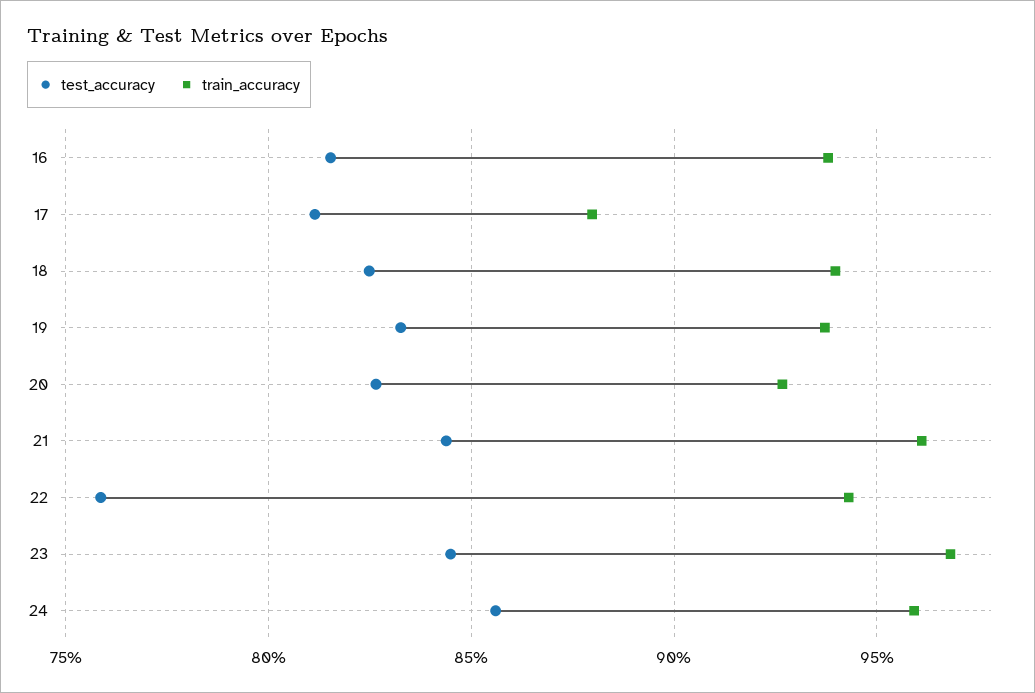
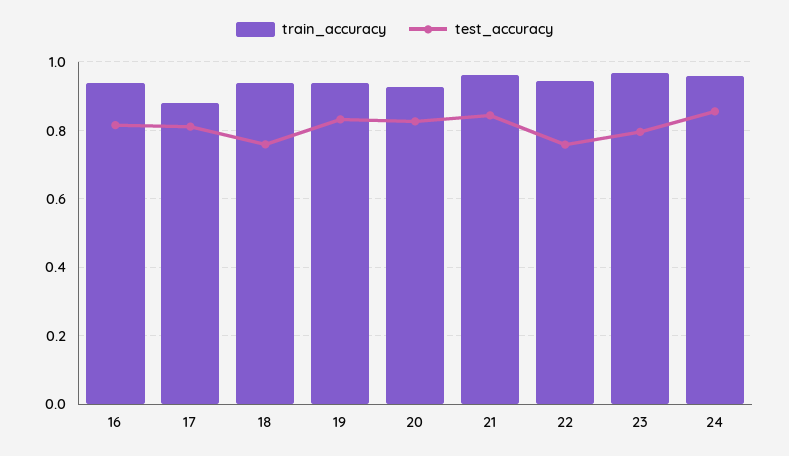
test_accuracy, 18: 0.825 -> 0.76
test_accuracy, 23: 0.845 -> 0.8

